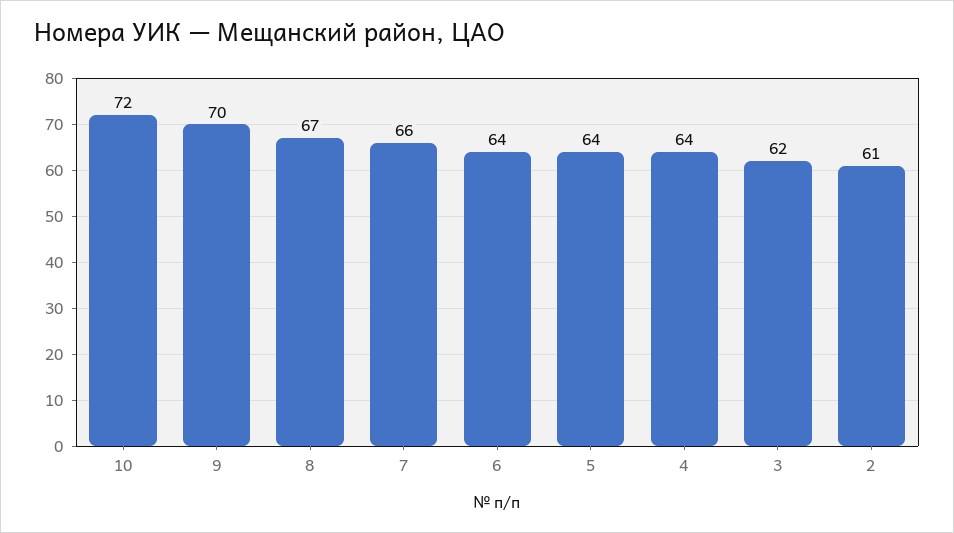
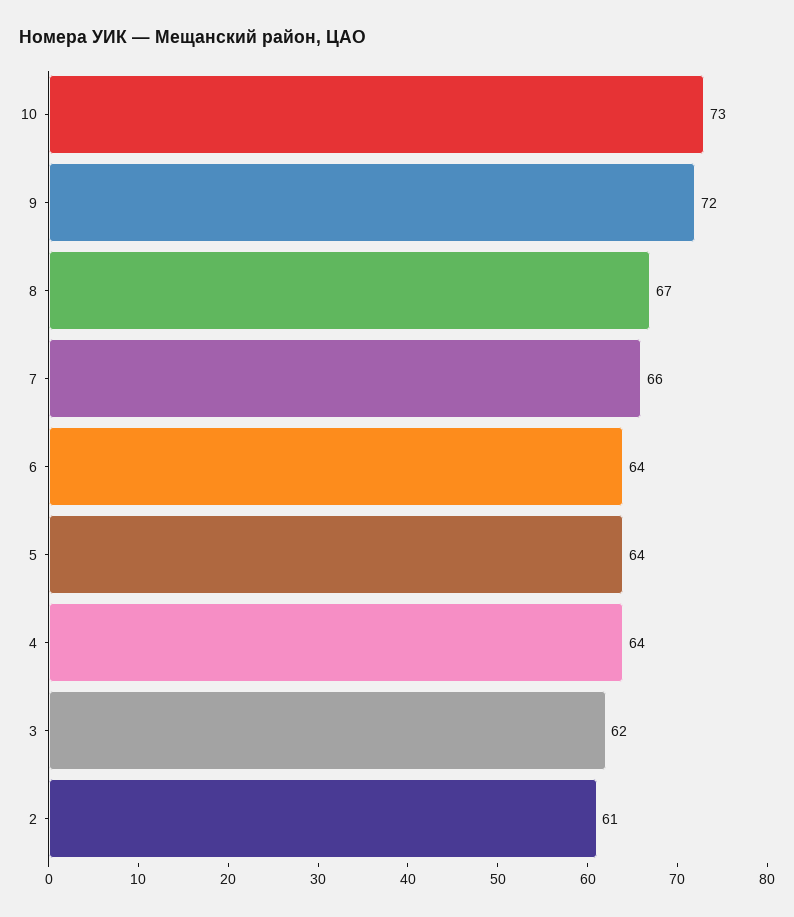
10: 72 -> 73
9: 70 -> 72

